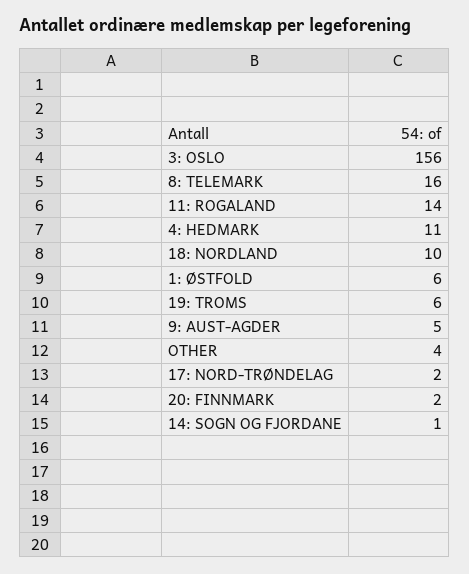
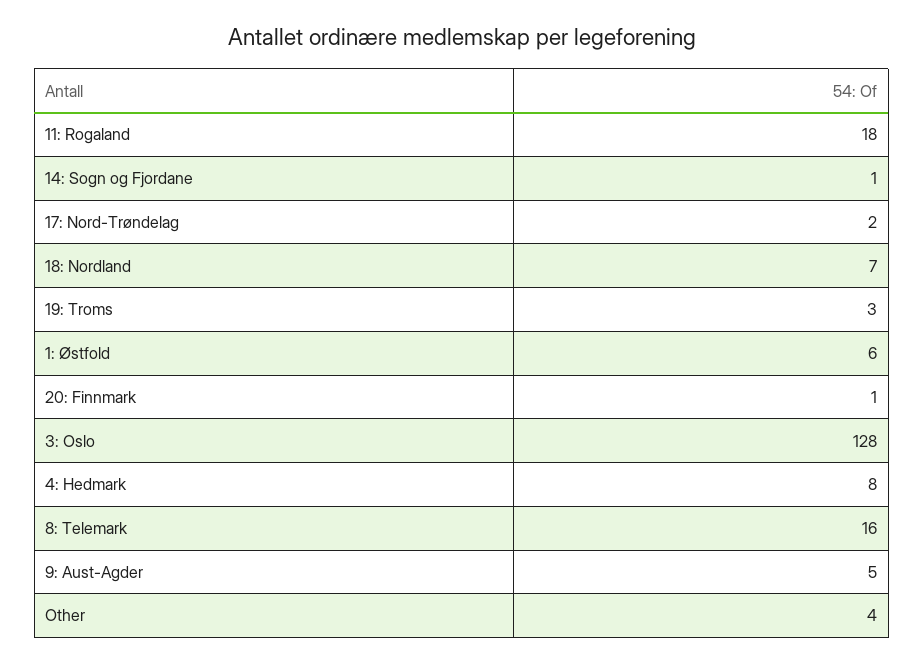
3: OSLO: 156 -> 128
11: ROGALAND: 14 -> 18
4: HEDMARK: 11 -> 8
18: NORDLAND: 10 -> 7
19: TROMS: 6 -> 3
20: FINNMARK: 2 -> 1

